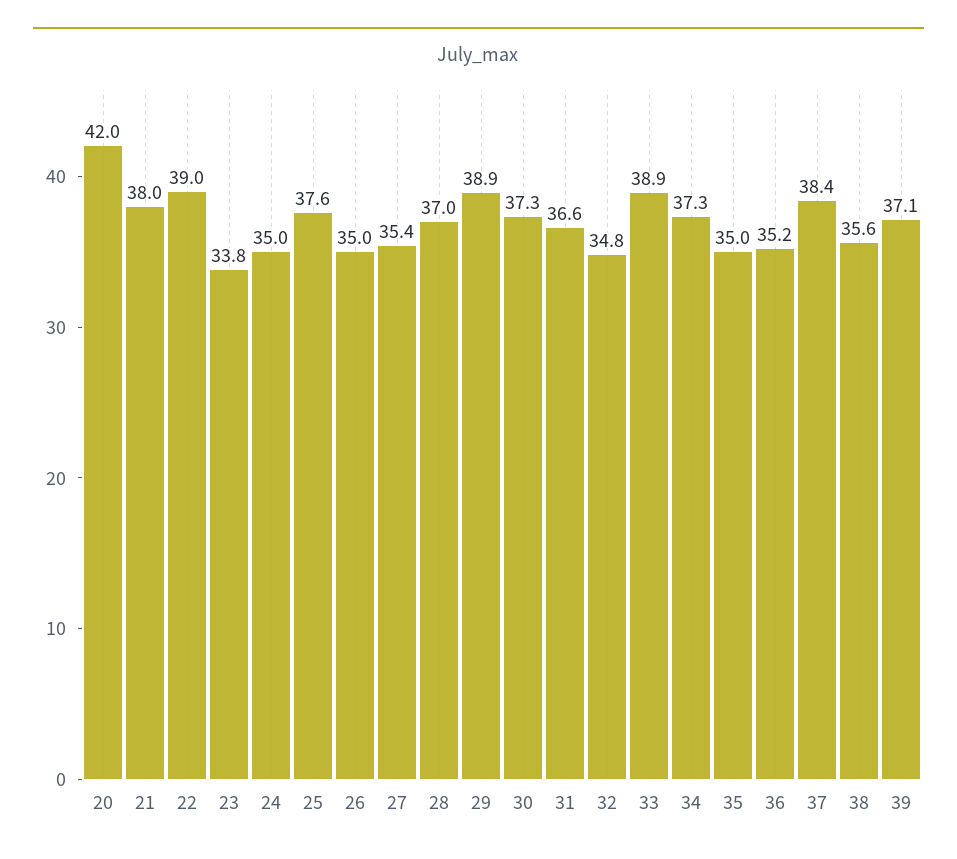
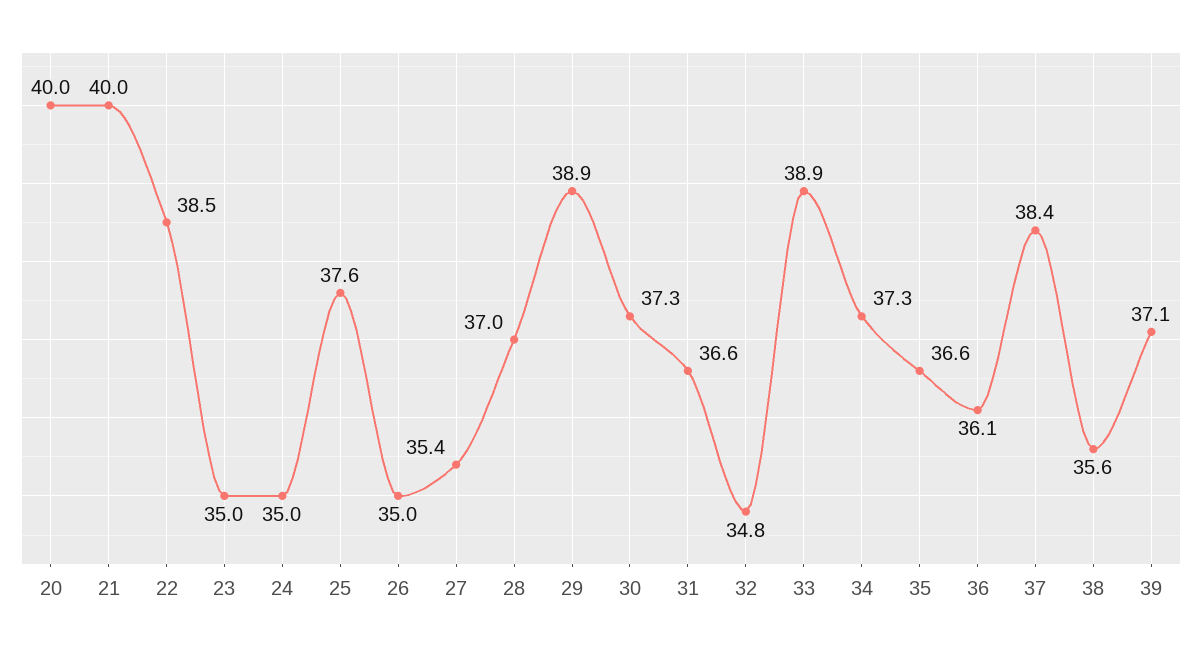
20: 42 -> 40
21: 38 -> 40
22: 39 -> 38.5
23: 33.8 -> 35
35: 35 -> 36.6
36: 35.2 -> 36.1

